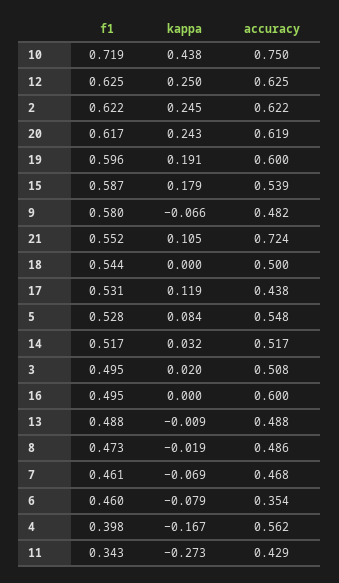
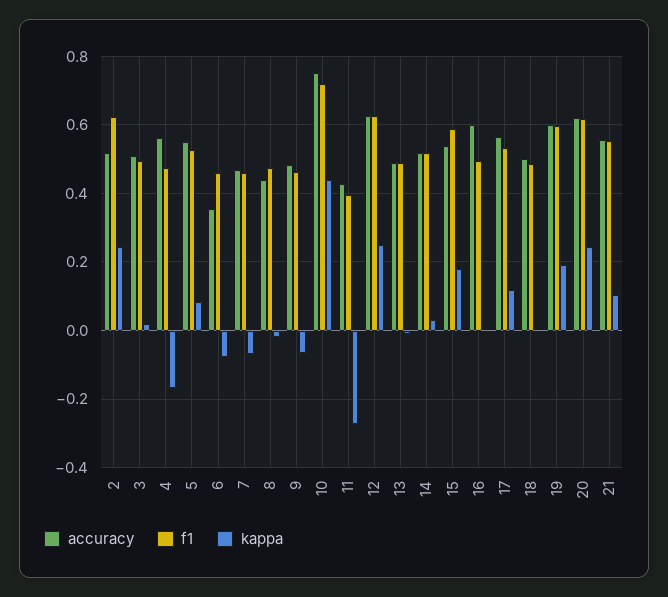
accuracy, 2: 0.622 -> 0.52
f1, 9: 0.58 -> 0.46
accuracy, 21: 0.724 -> 0.56
f1, 18: 0.544 -> 0.48
accuracy, 17: 0.438 -> 0.56
accuracy, 8: 0.486 -> 0.44
f1, 4: 0.398 -> 0.48
f1, 11: 0.343 -> 0.4

